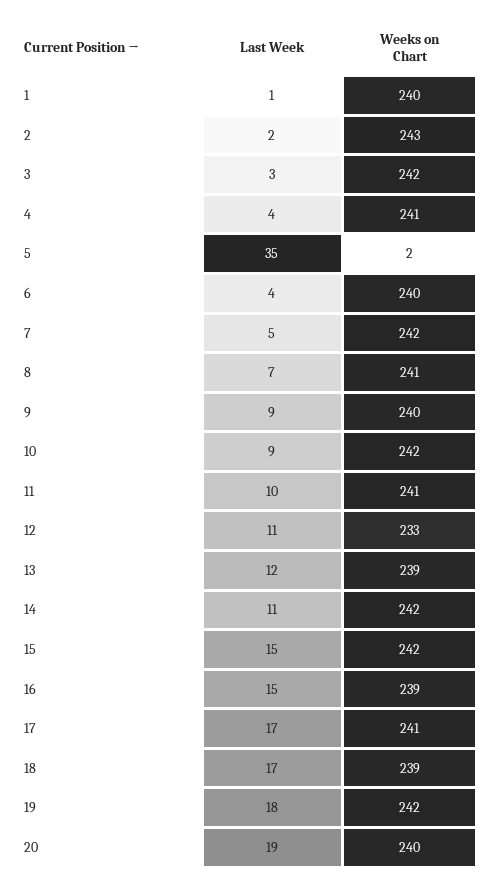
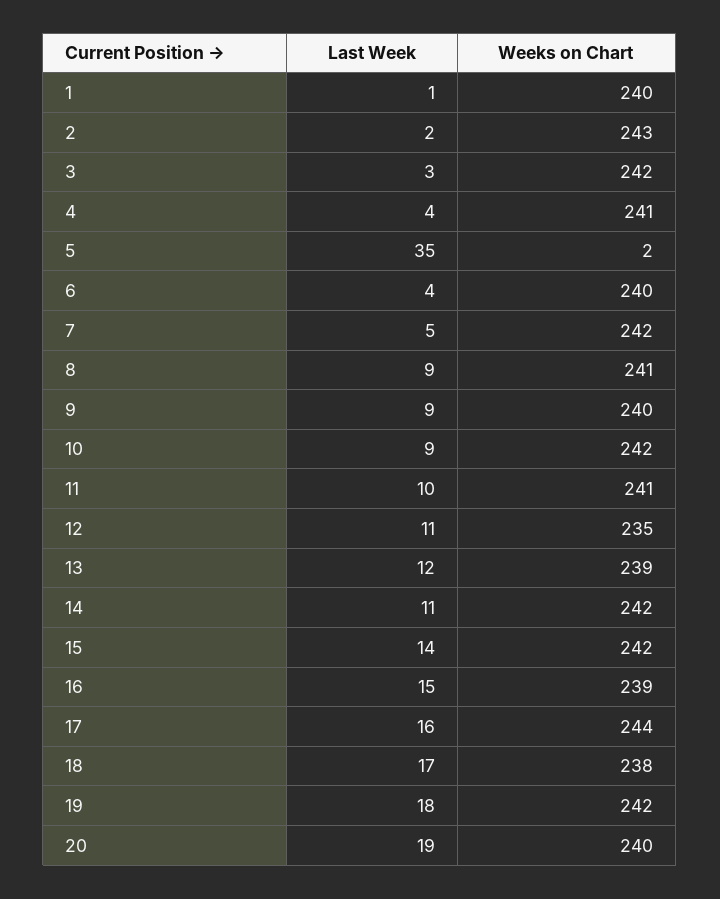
Last Week, 8: 7 -> 9
Weeks on Chart, 12: 233 -> 235
Last Week, 15: 15 -> 14
Last Week, 17: 17 -> 16
Weeks on Chart, 17: 241 -> 244
Weeks on Chart, 18: 239 -> 238

